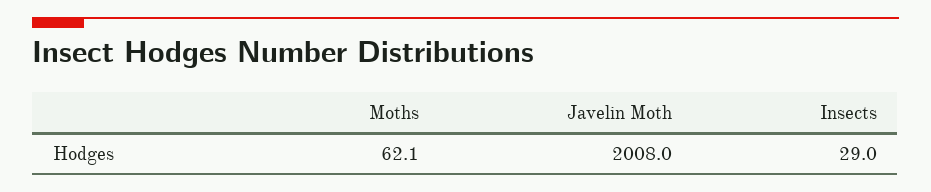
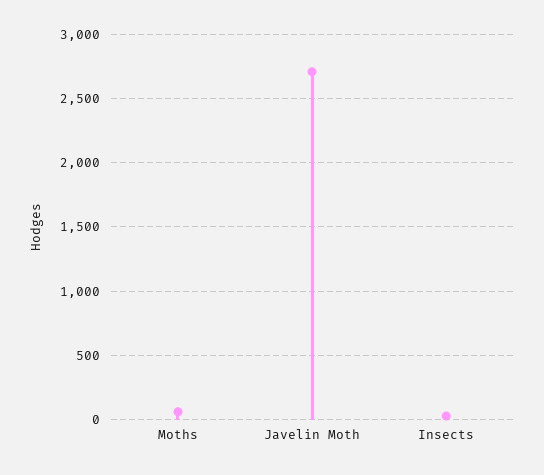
Javelin Moth: 2008 -> 2700

